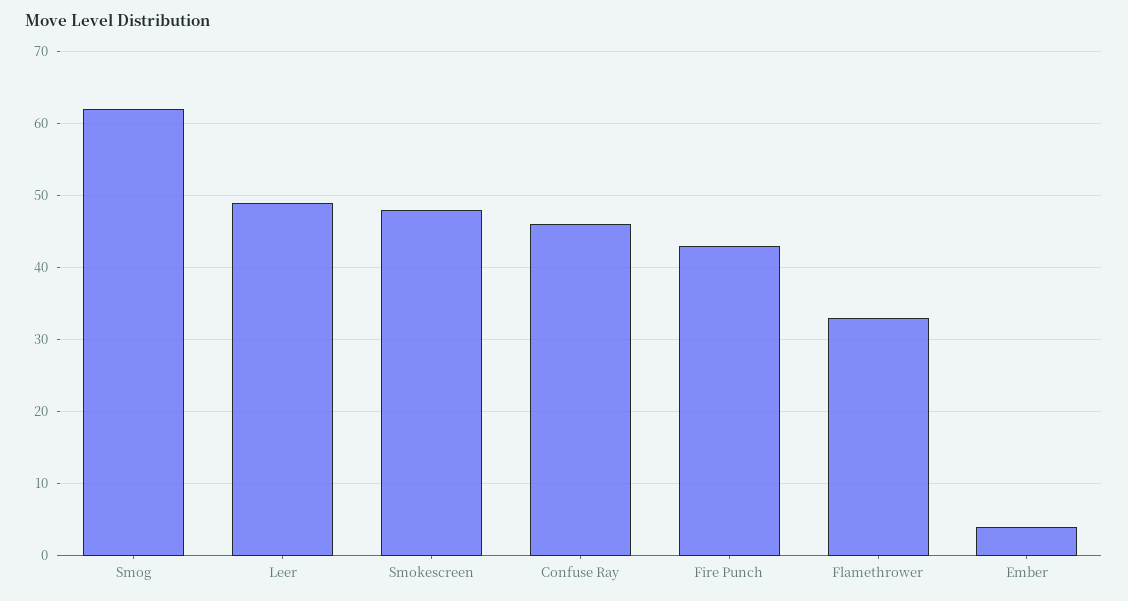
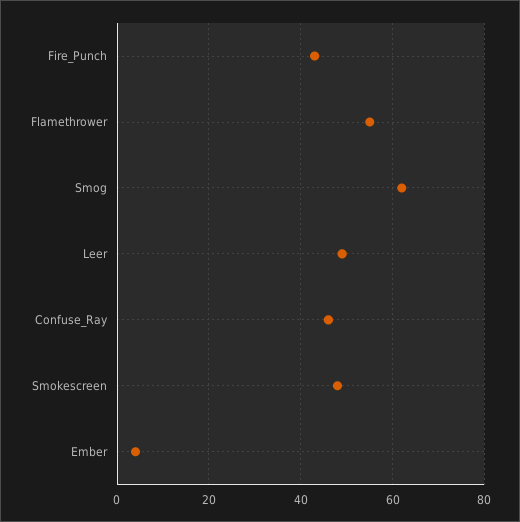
Flamethrower: 33 -> 55

